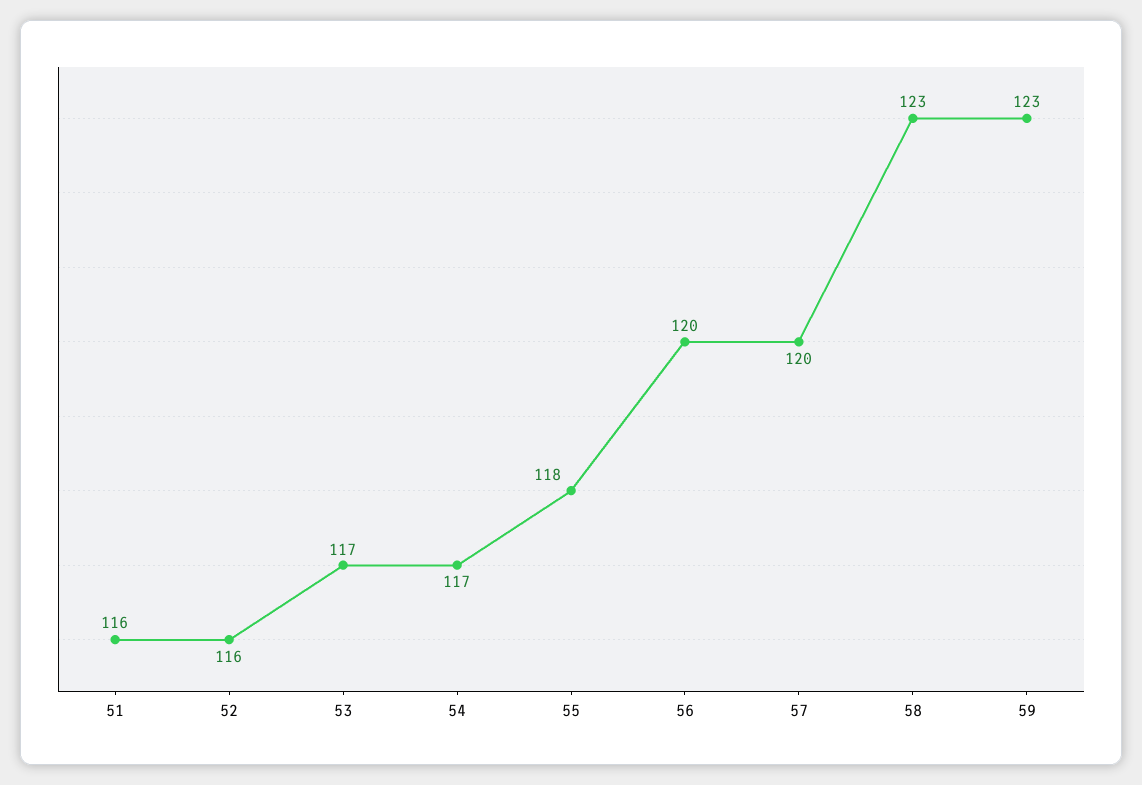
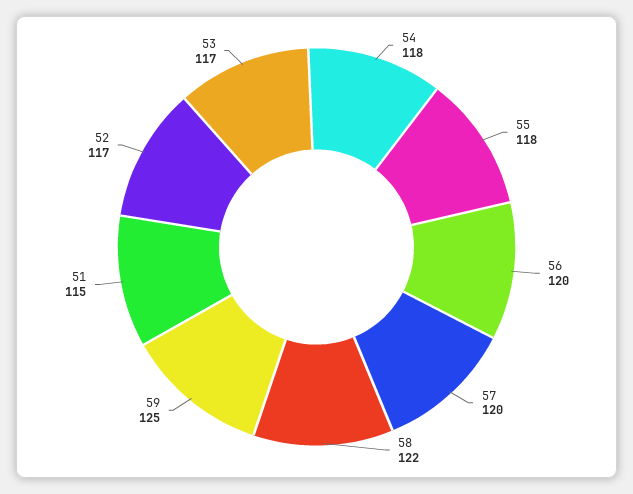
51: 116 -> 115
52: 116 -> 117
54: 117 -> 118
58: 123 -> 122
59: 123 -> 125

